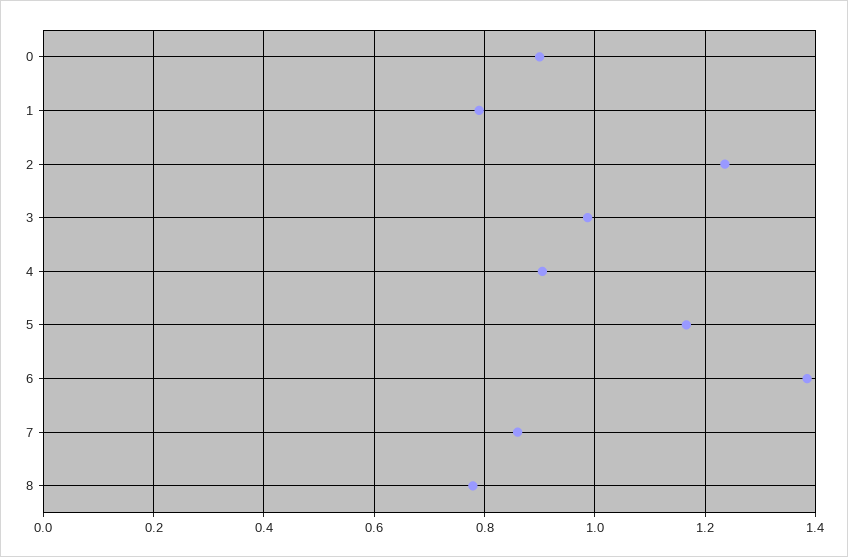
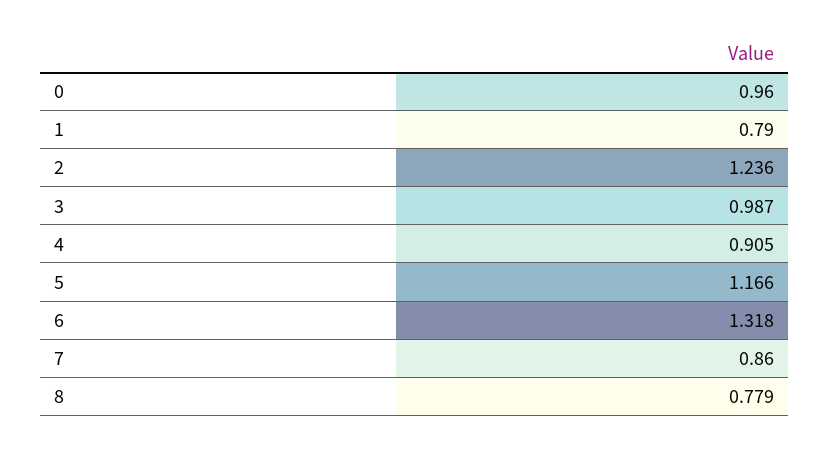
0: 0.9 -> 0.96
6: 1.38 -> 1.318

